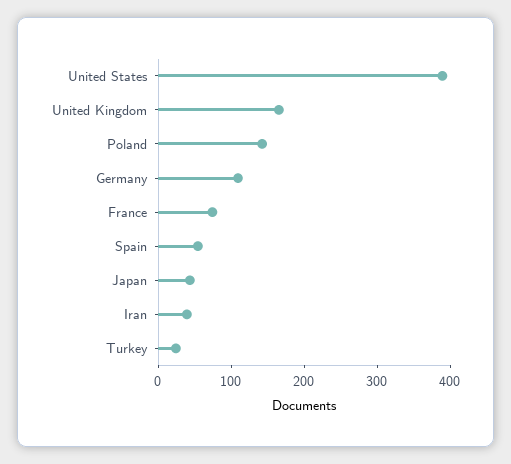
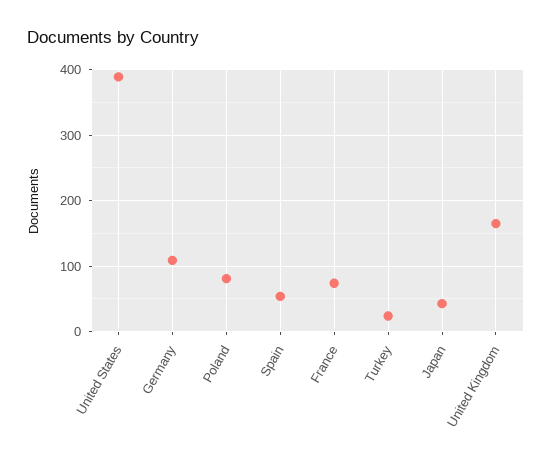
Poland: 140 -> 80
Iran: 40 -> none

